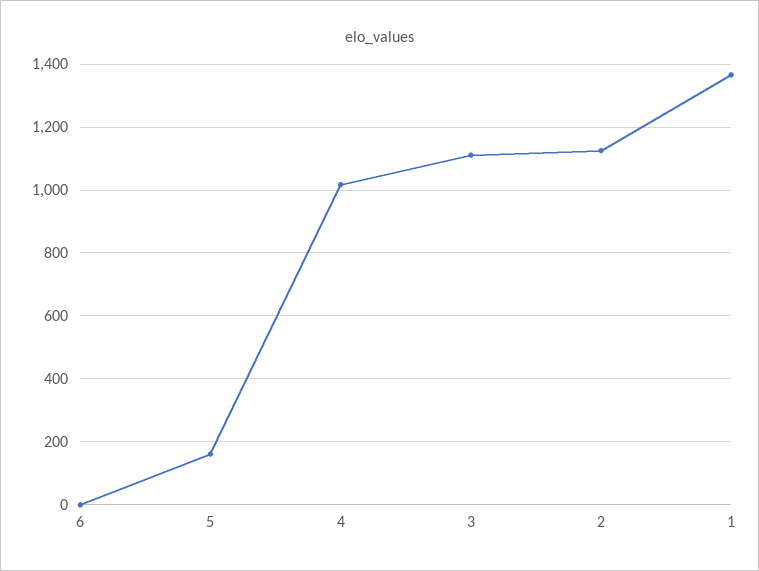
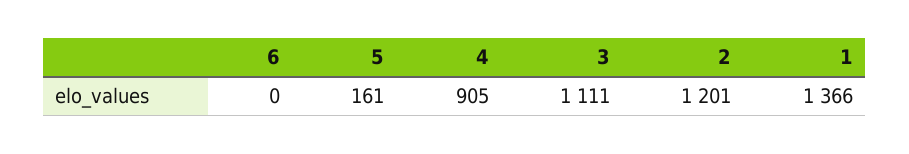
4: 1020 -> 905
2: 1120 -> 1201

